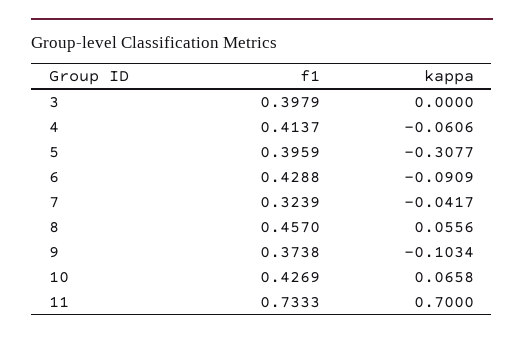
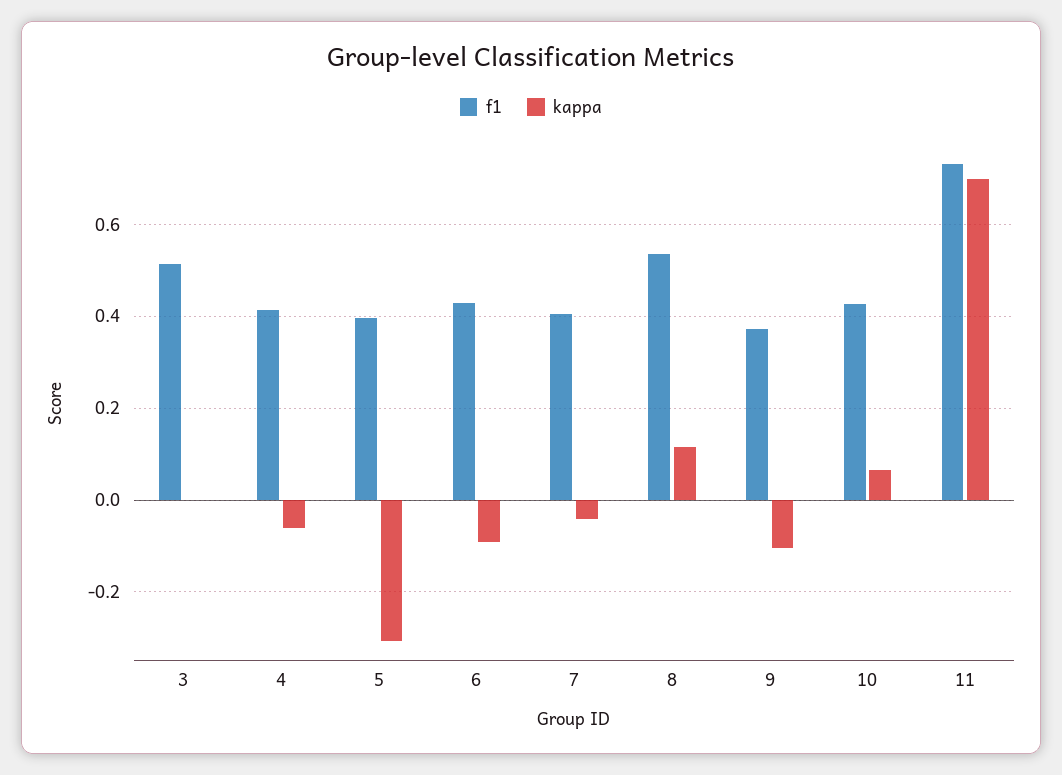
f1, 3: 0.3979 -> 0.52
f1, 7: 0.3239 -> 0.4
f1, 8: 0.457 -> 0.54
kappa, 8: 0.0556 -> 0.12

